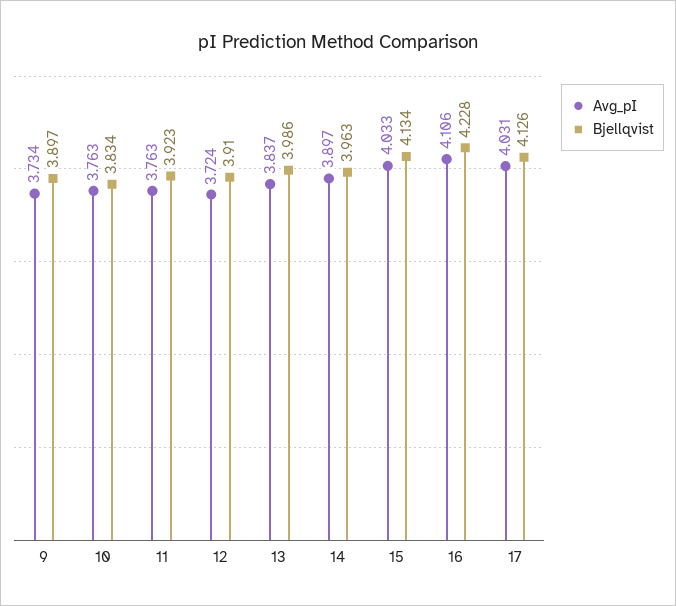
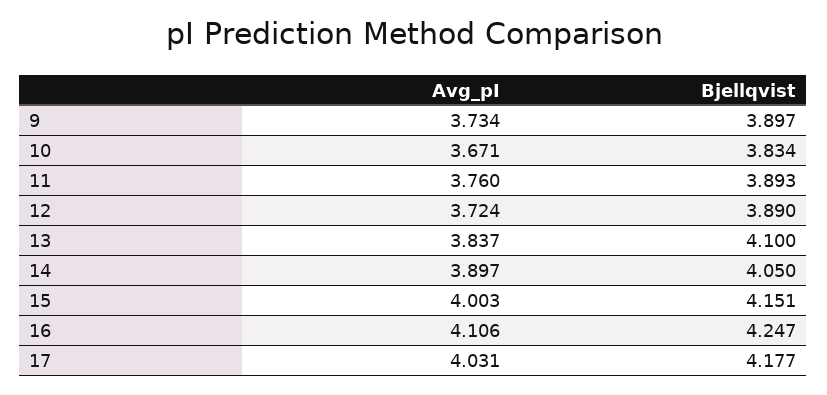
Avg_pI, 10: 3.763 -> 3.671
Avg_pI, 11: 3.763 -> 3.76
Bjellqvist, 11: 3.923 -> 3.893
Bjellqvist, 12: 3.91 -> 3.89
Bjellqvist, 13: 3.986 -> 4.1
Bjellqvist, 14: 3.963 -> 4.05
Avg_pI, 15: 4.033 -> 4.003
Bjellqvist, 15: 4.134 -> 4.151
Bjellqvist, 16: 4.228 -> 4.247
Bjellqvist, 17: 4.126 -> 4.177

